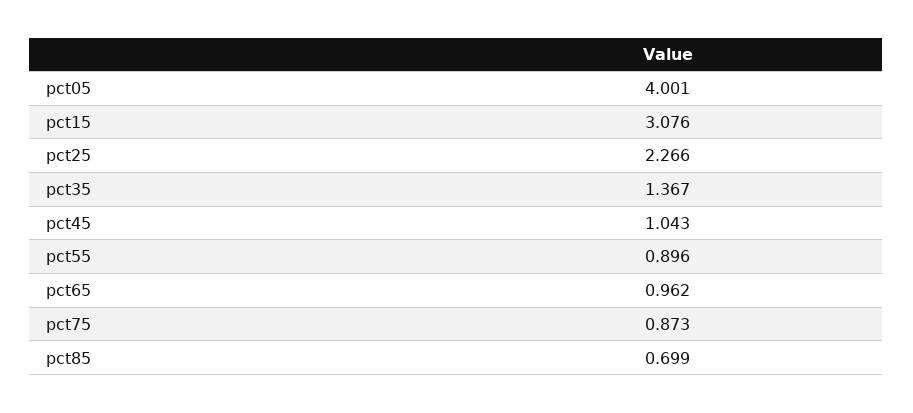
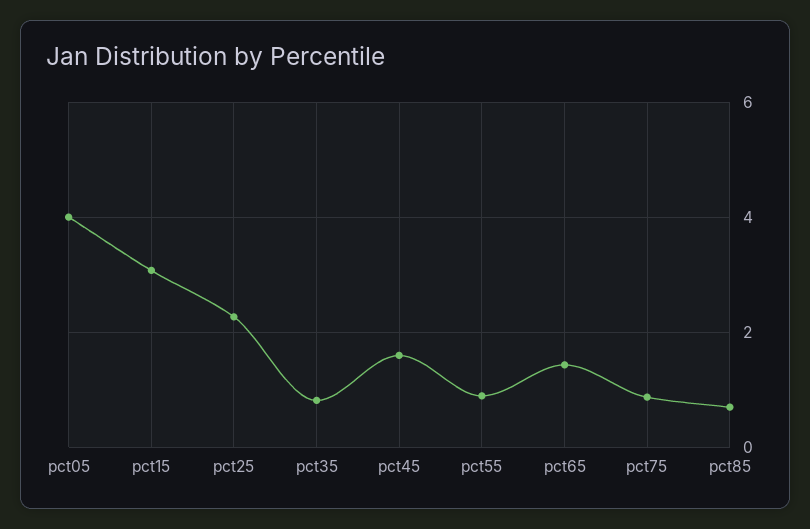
pct35: 1.367 -> 0.8
pct45: 1.043 -> 1.6
pct65: 0.962 -> 1.4

